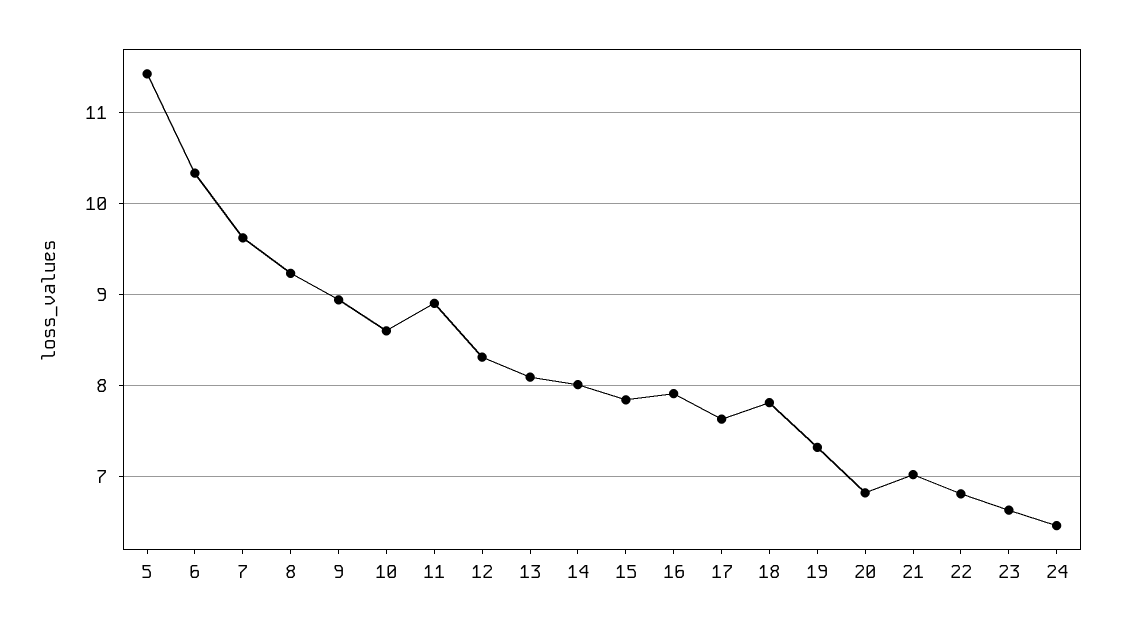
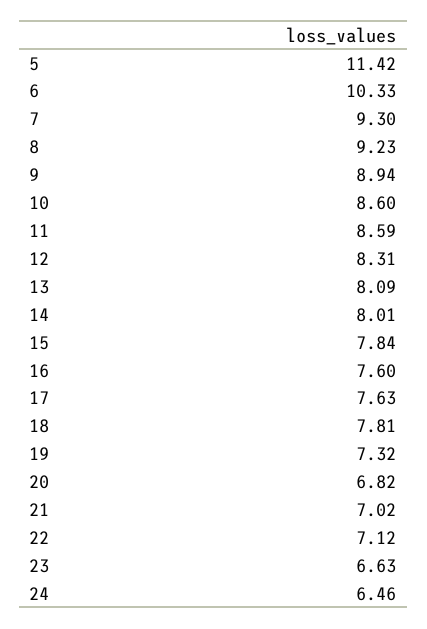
7: 9.6 -> 9.3
11: 8.9 -> 8.59
16: 7.9 -> 7.6
22: 6.8 -> 7.12

